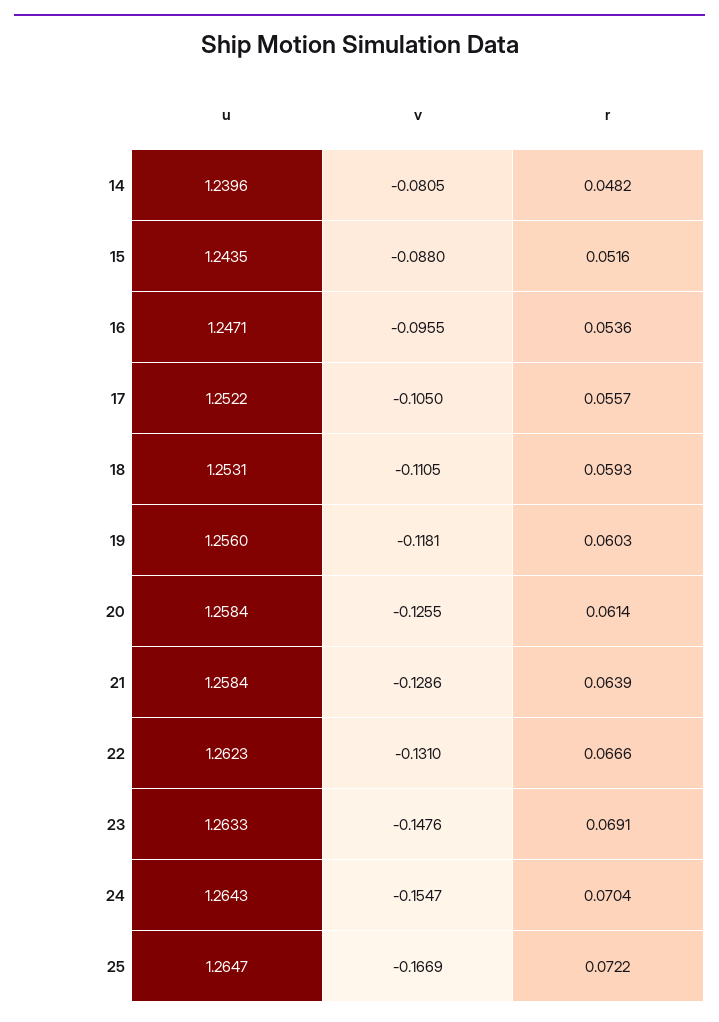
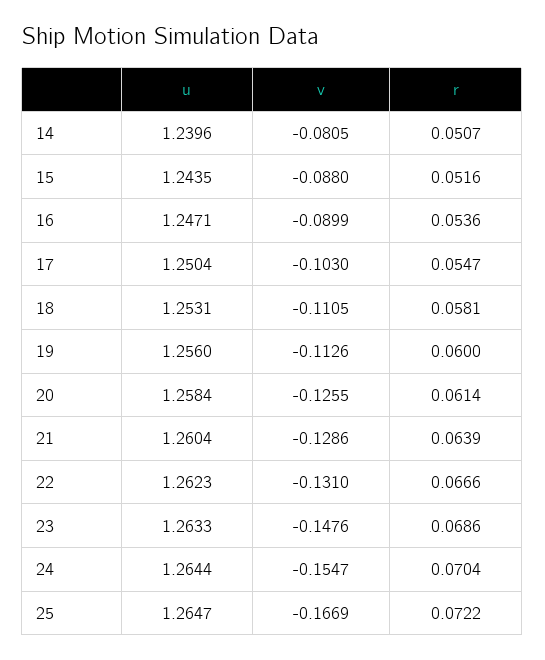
r, 14: 0.0482 -> 0.0507
v, 16: -0.0955 -> -0.0899
u, 17: 1.2522 -> 1.2504
v, 17: -0.105 -> -0.103
r, 17: 0.0557 -> 0.0547
r, 18: 0.0593 -> 0.0581
v, 19: -0.1181 -> -0.1126
r, 19: 0.0603 -> 0.06
u, 21: 1.2584 -> 1.2604
r, 23: 0.0691 -> 0.0686
u, 24: 1.2643 -> 1.2644

